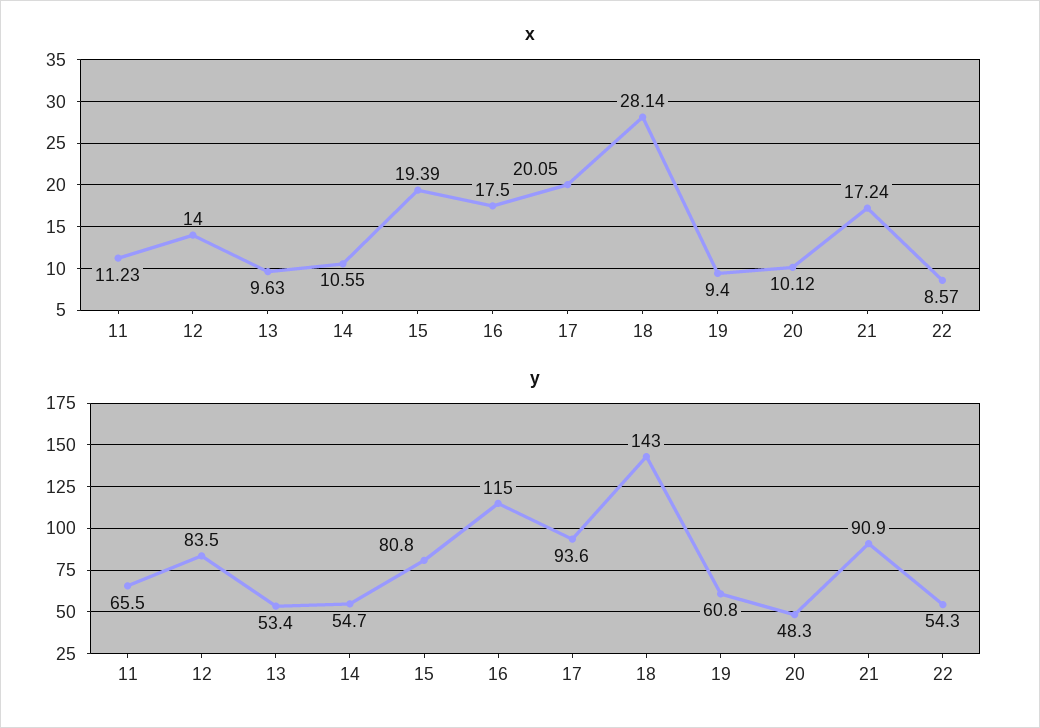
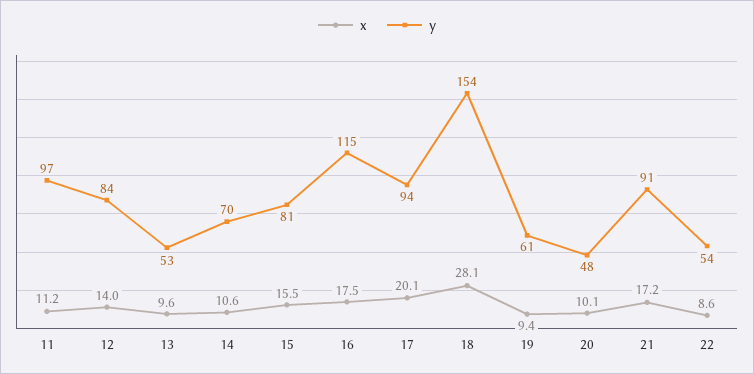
x, 15: 19.39 -> 15.5
y, 11: 65.5 -> 97
y, 14: 54.7 -> 70
y, 18: 143 -> 154

